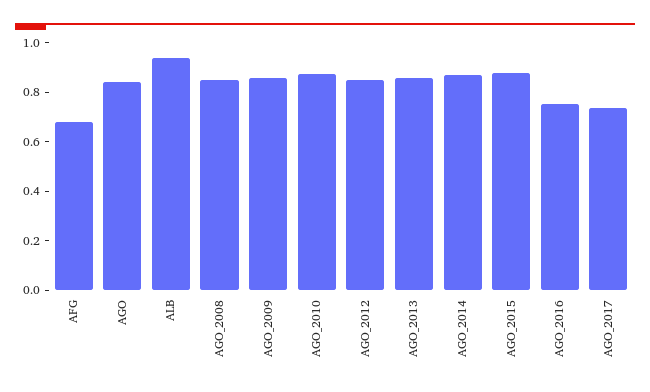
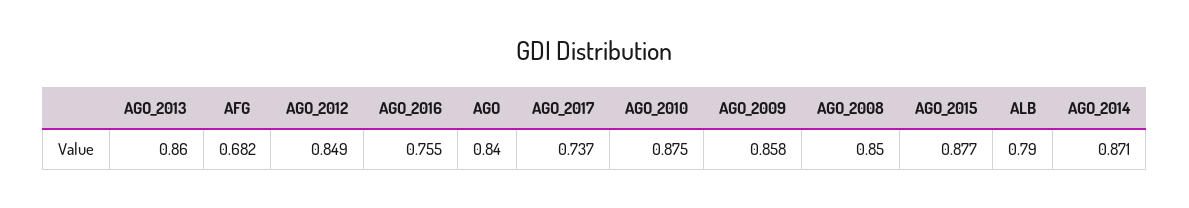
ALB: 0.95 -> 0.79

